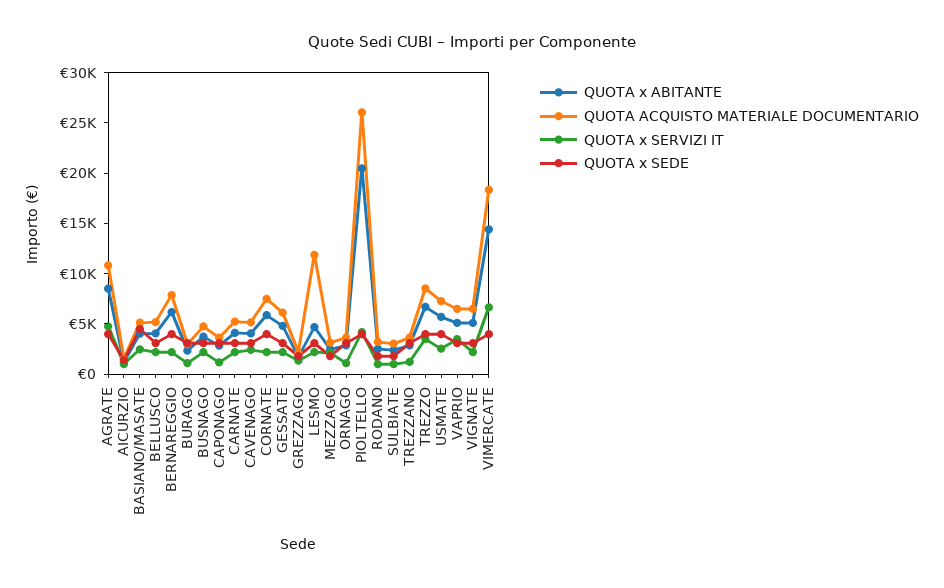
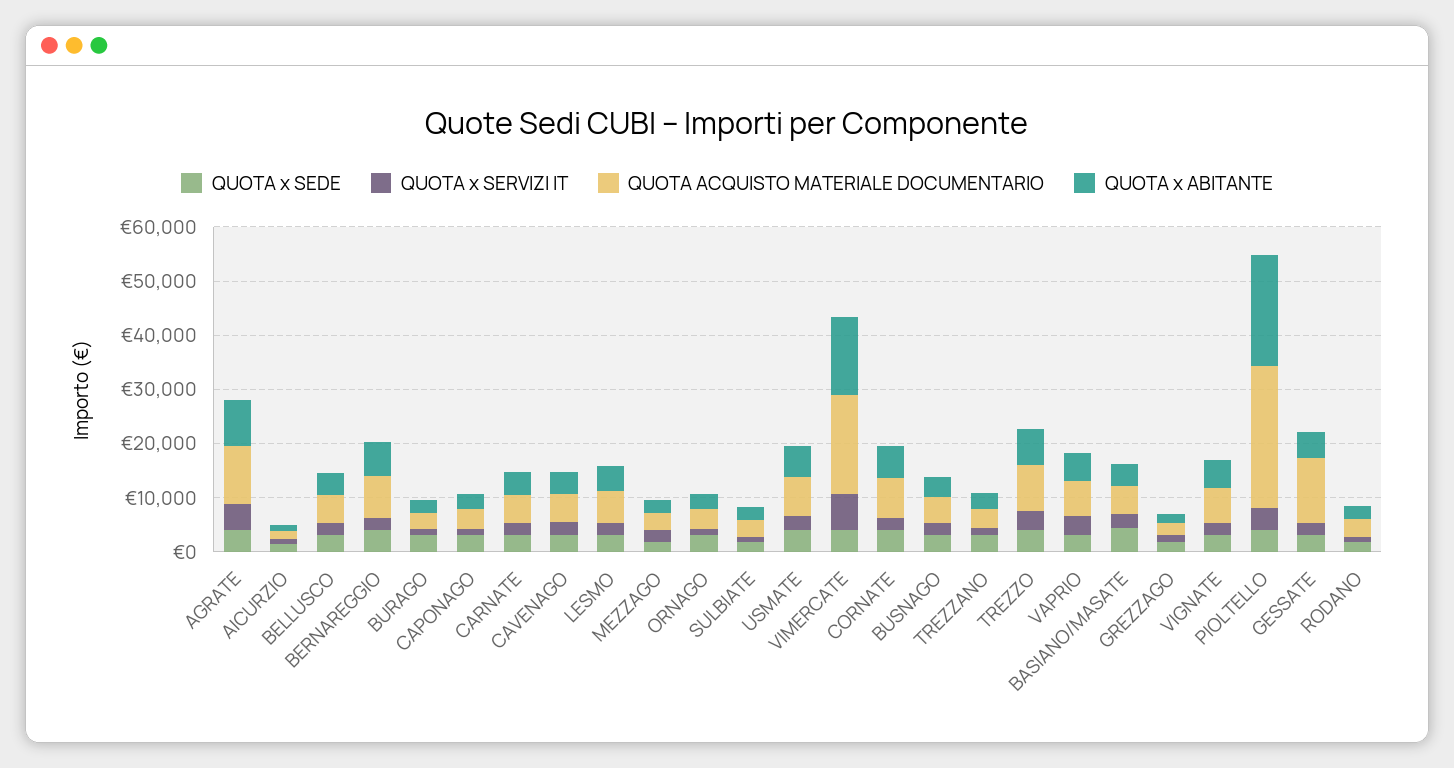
QUOTA ACQUISTO MATERIALE DOCUMENTARIO, GESSATE: 6000 -> 12000
QUOTA ACQUISTO MATERIALE DOCUMENTARIO, LESMO: 12000 -> 6000

